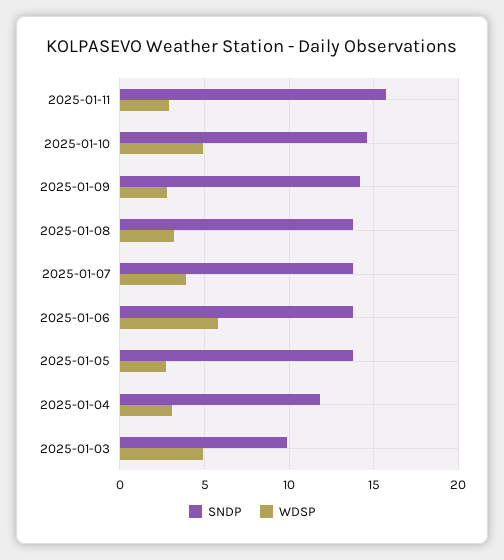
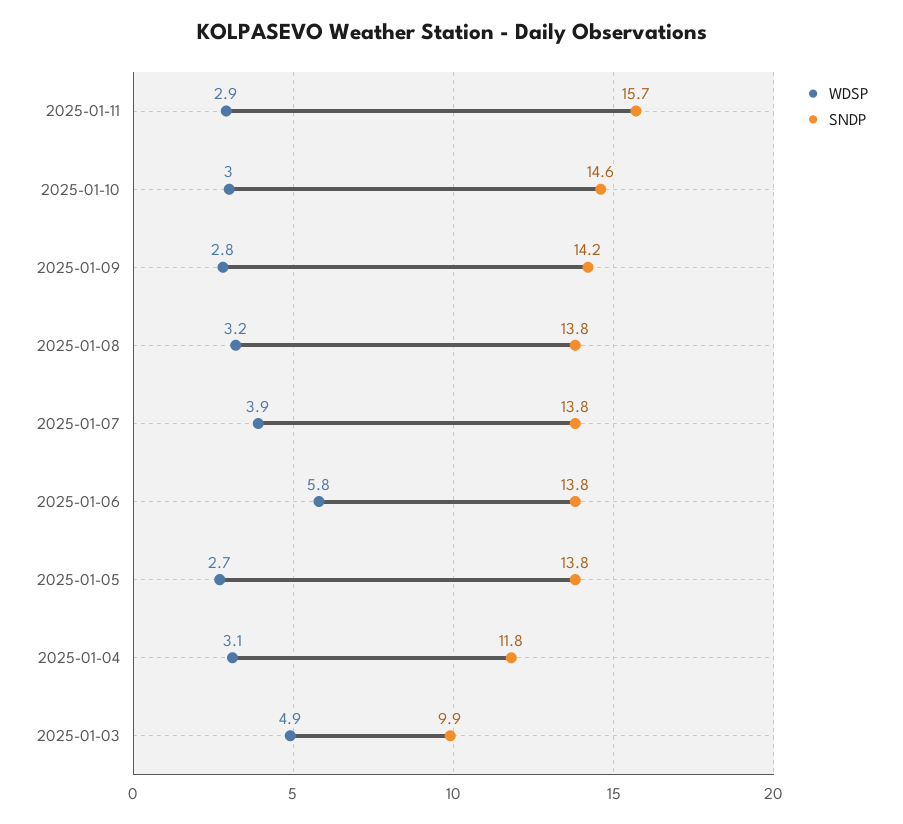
WDSP, 2025-01-10: 5 -> 3

